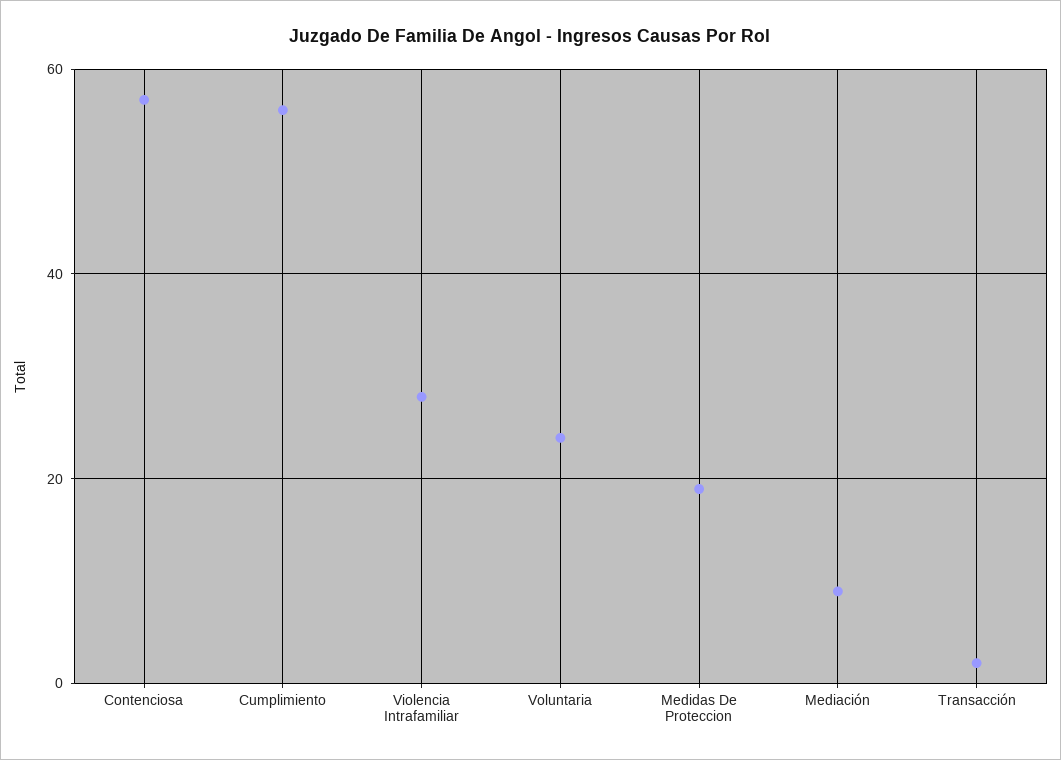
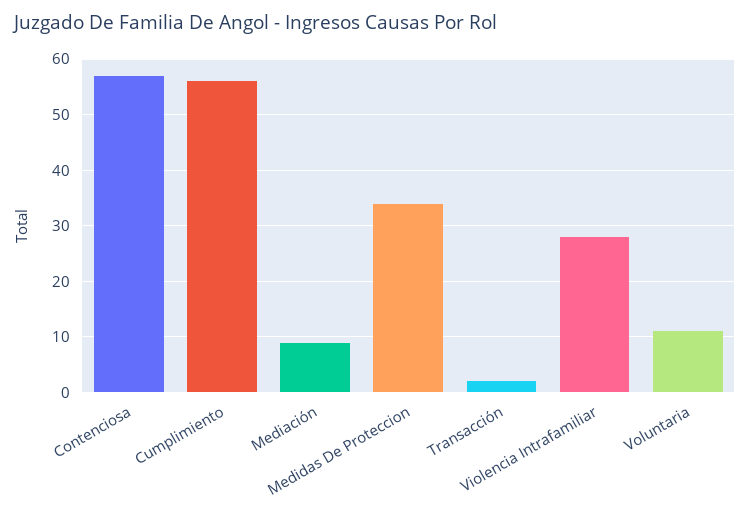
Voluntaria: 25 -> 10
Medidas De Proteccion: 20 -> 35

